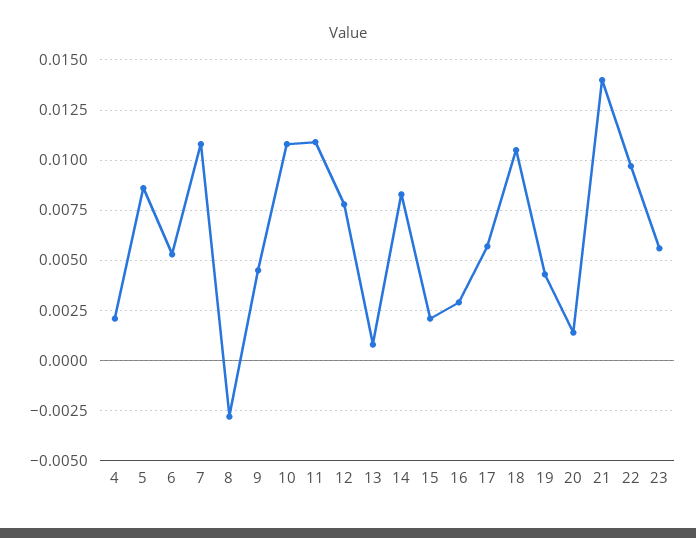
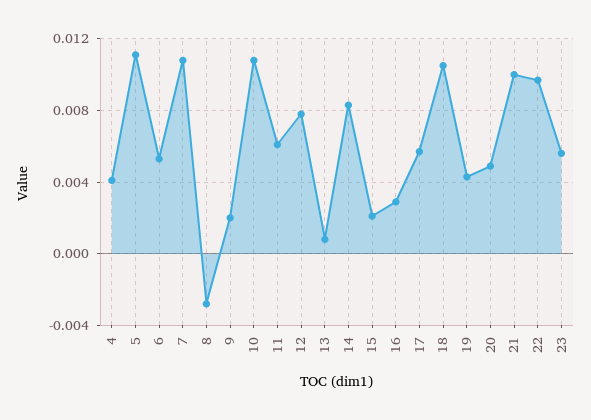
4: 0.002 -> 0.004
5: 0.0085 -> 0.011
9: 0.0045 -> 0.002
11: 0.011 -> 0.006
20: 0.0015 -> 0.005
21: 0.014 -> 0.01

